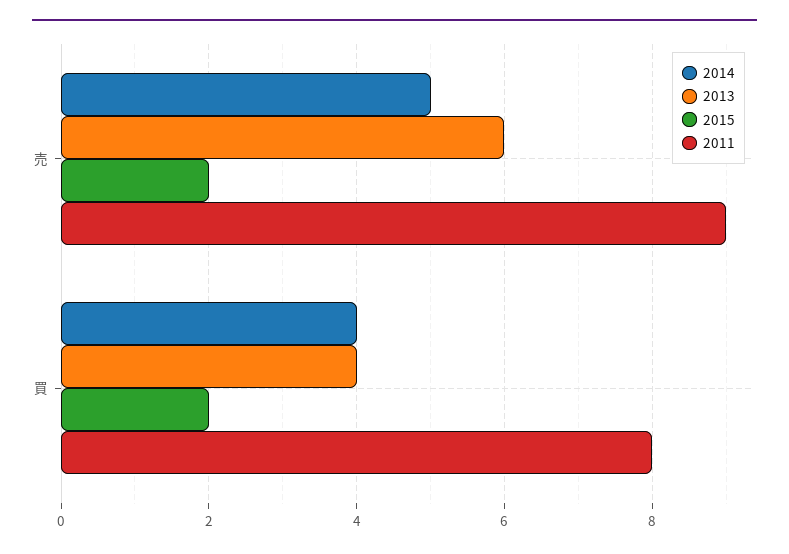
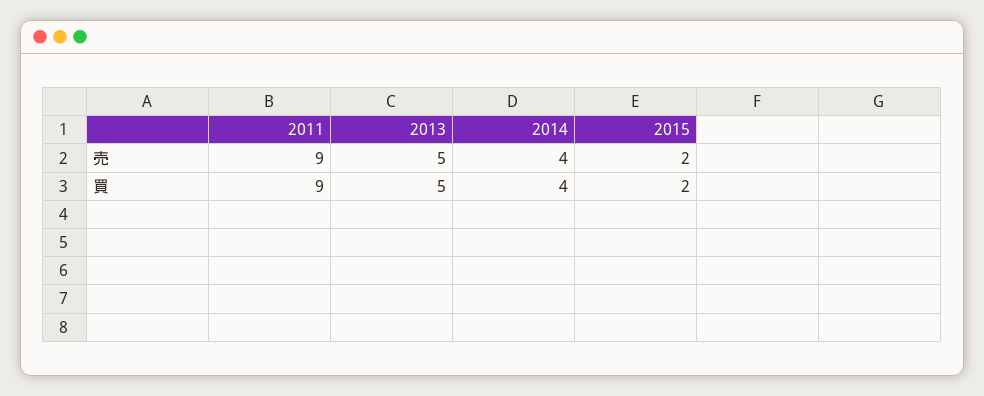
2014, 売: 5 -> 4
2013, 売: 6 -> 5
2013, 買: 4 -> 5
2011, 買: 8 -> 9

